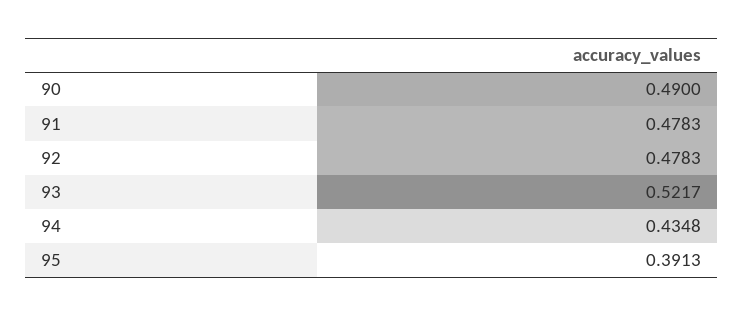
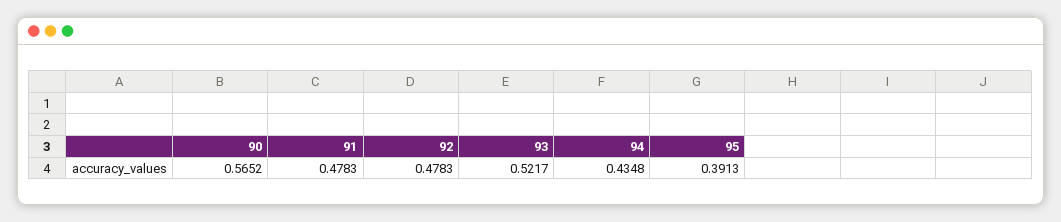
90: 0.49 -> 0.5652

